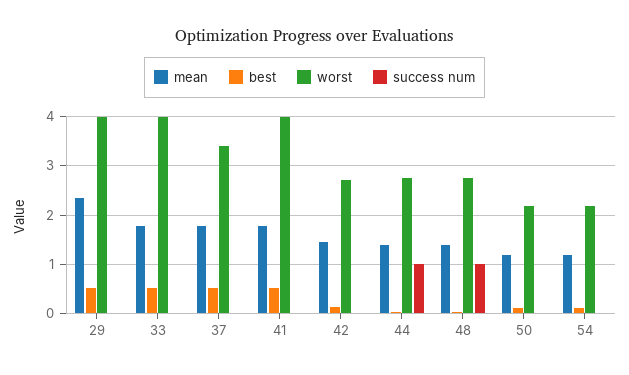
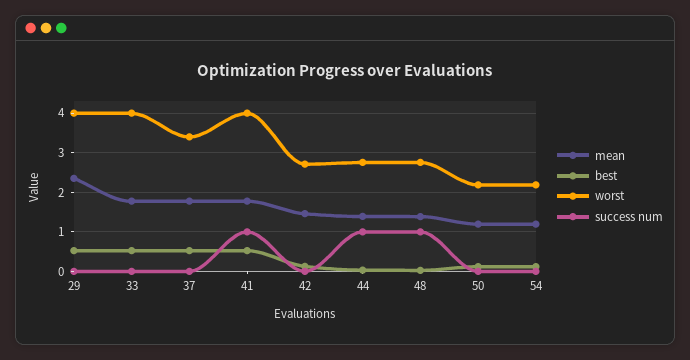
success num, 41: 0 -> 1

